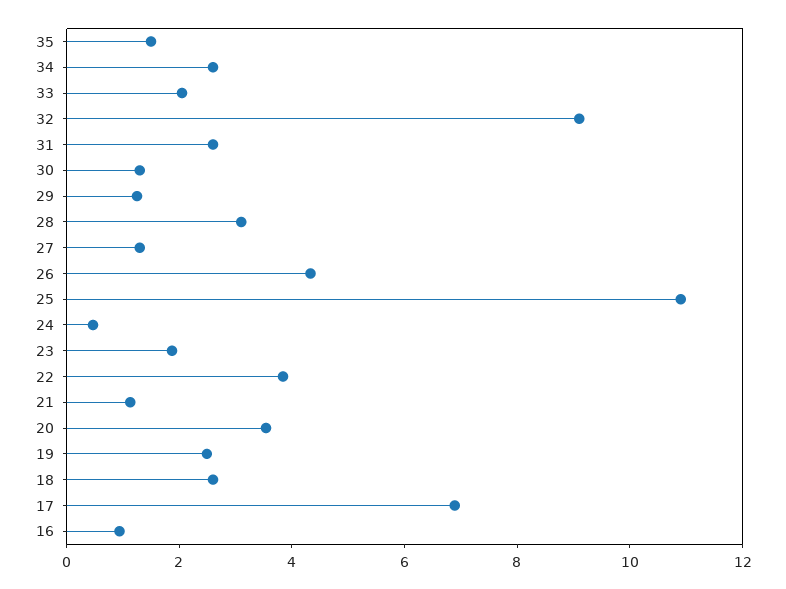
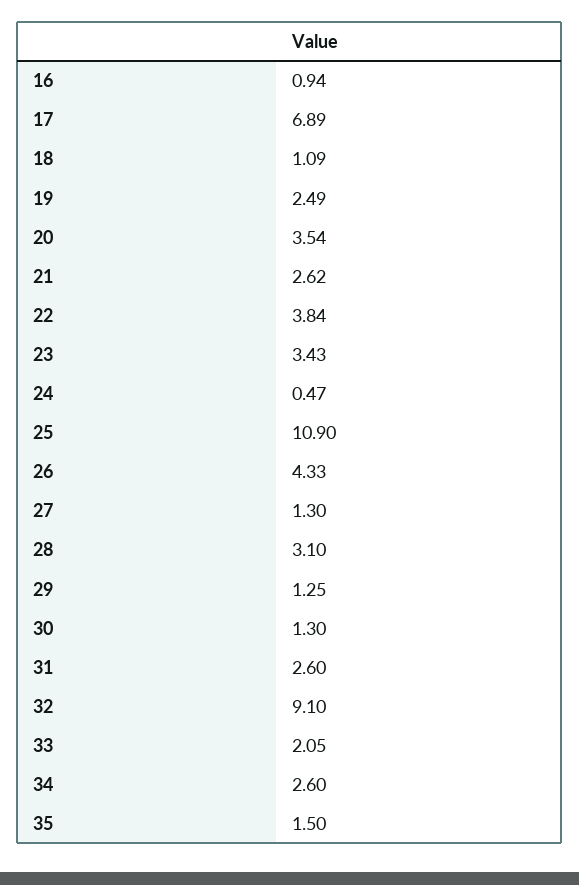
23: 2 -> 3.43
21: 1 -> 2.62
18: 2.5 -> 1.09

